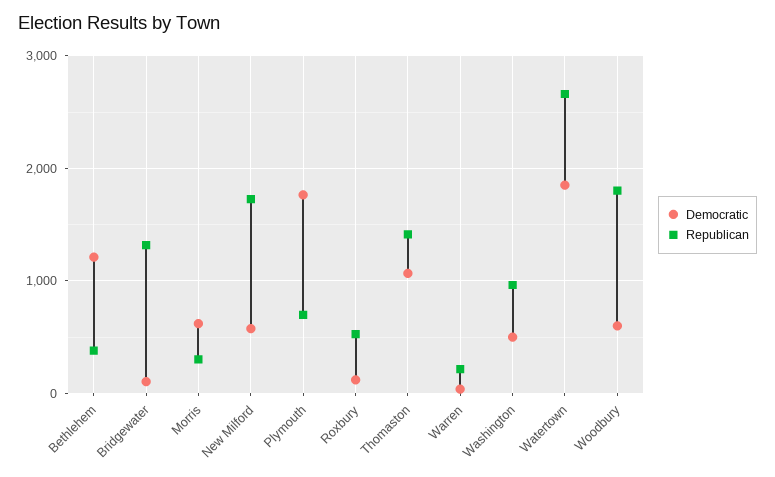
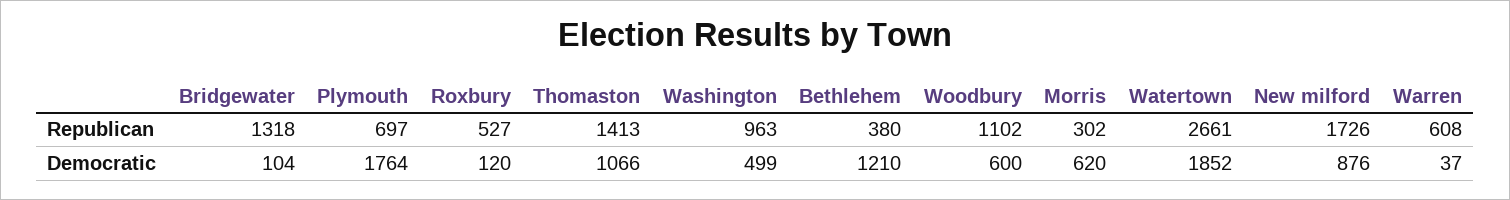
Democratic, New Milford: 600 -> 876
Republican, Warren: 200 -> 608
Republican, Woodbury: 1800 -> 1102

